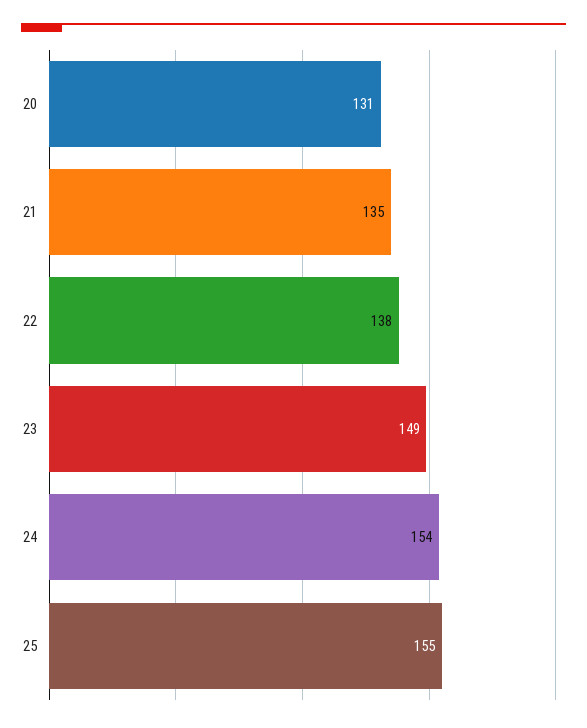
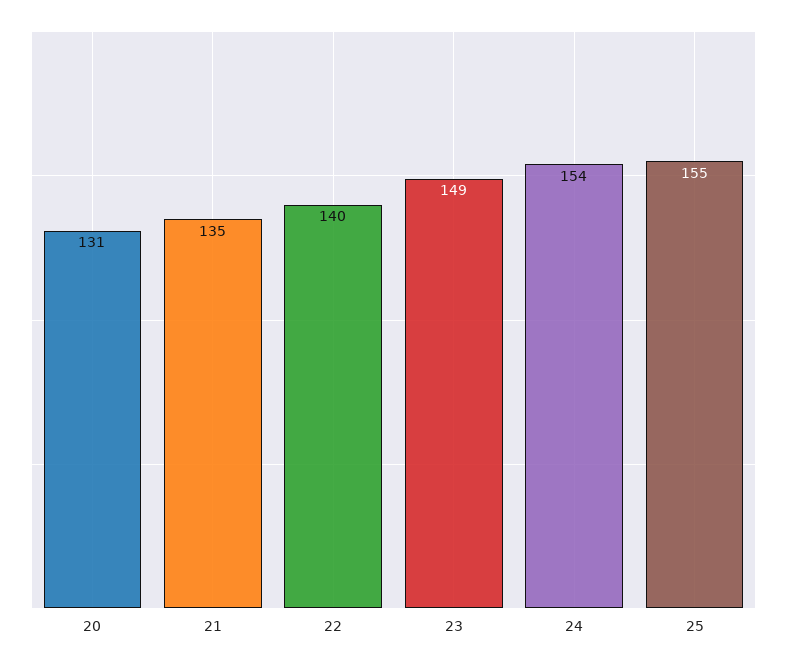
22: 138 -> 140

